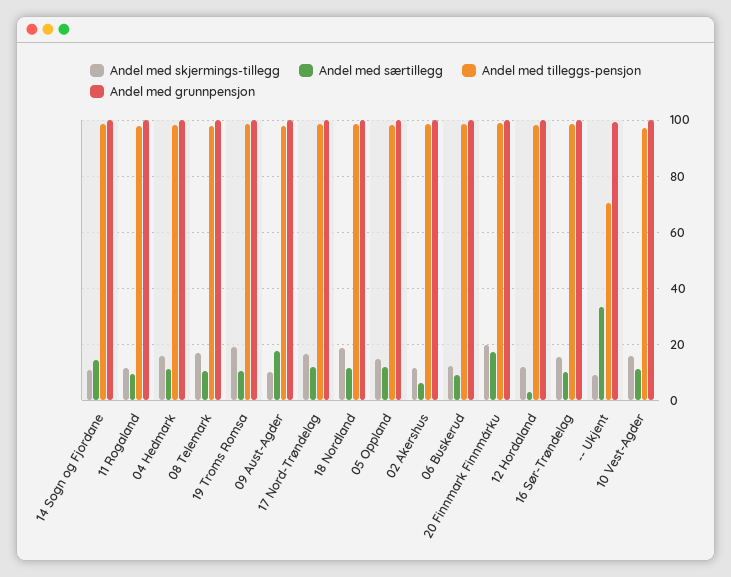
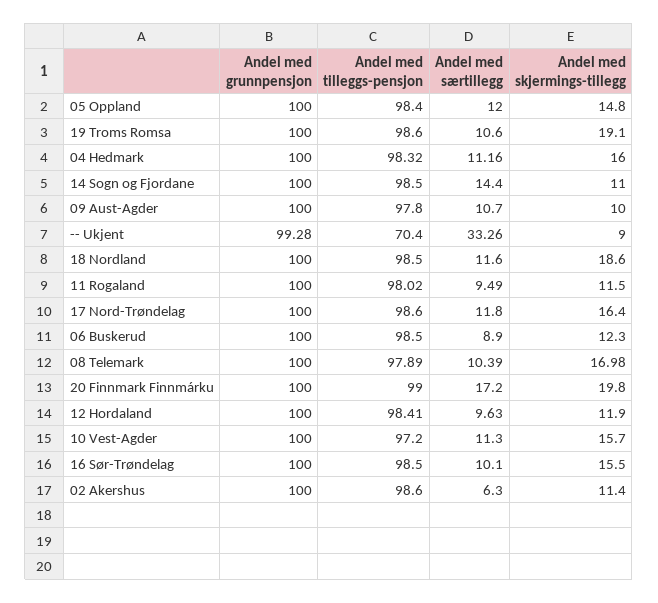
Andel med særtillegg, 09 Aust-Agder: 17.5 -> 10.7
Andel med særtillegg, 12 Hordaland: 2.5 -> 9.63

